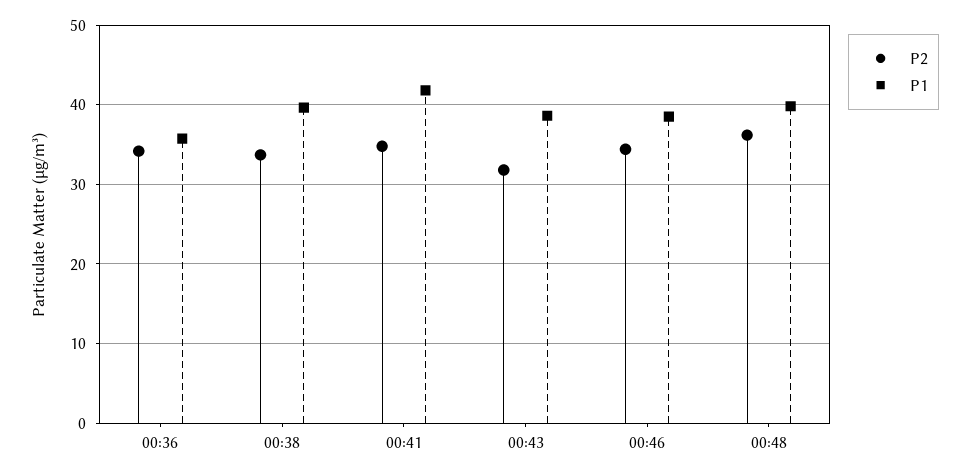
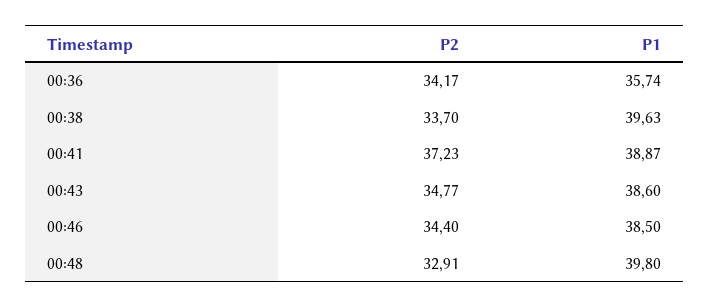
P2, 00:41: 35 -> 37.23
P1, 00:41: 42 -> 38.87
P2, 00:43: 32 -> 34.77
P2, 00:48: 36 -> 32.91

